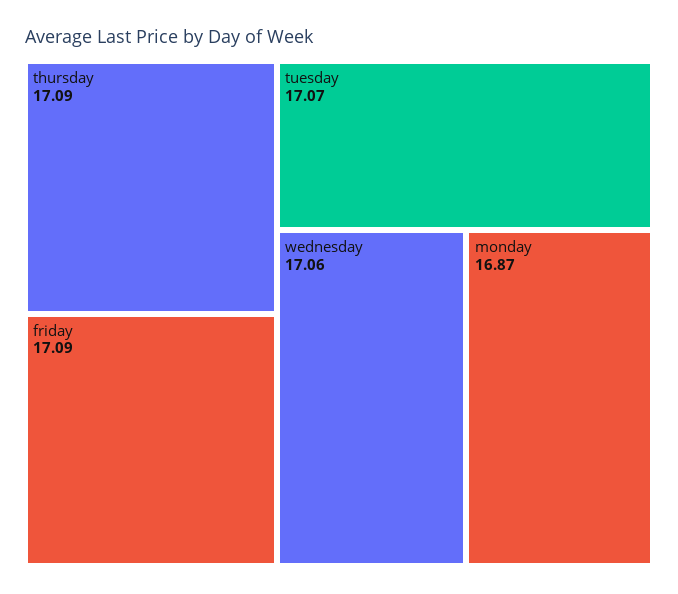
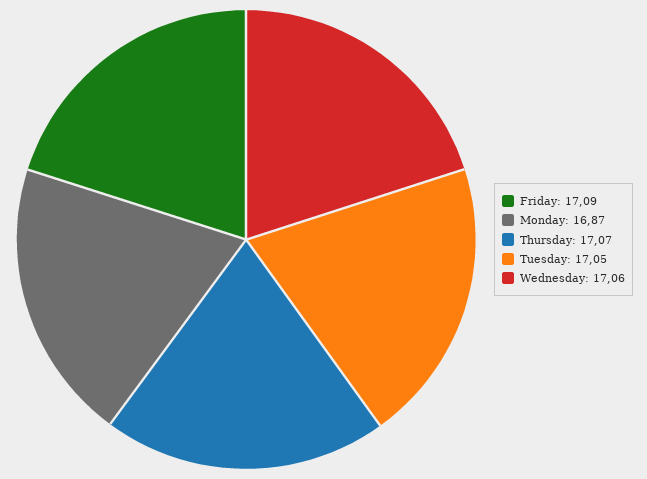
thursday: 17.09 -> 17.07
tuesday: 17.07 -> 17.05

